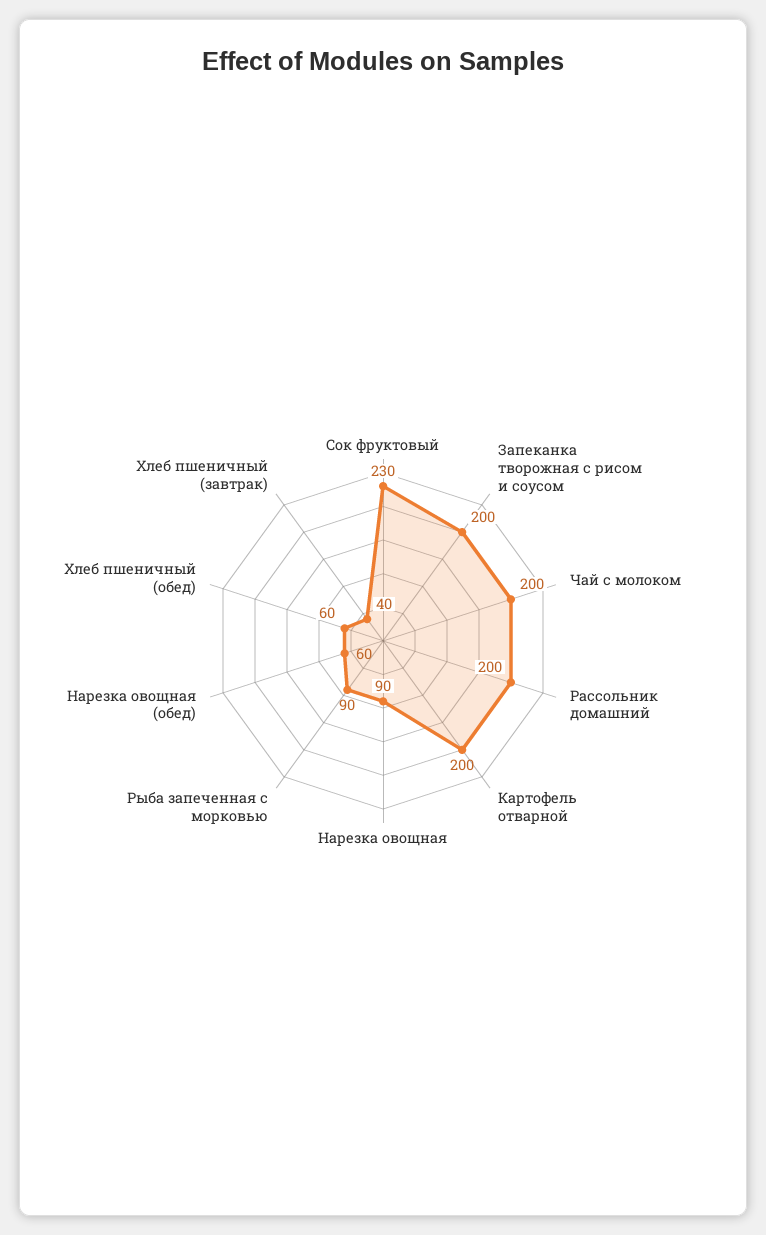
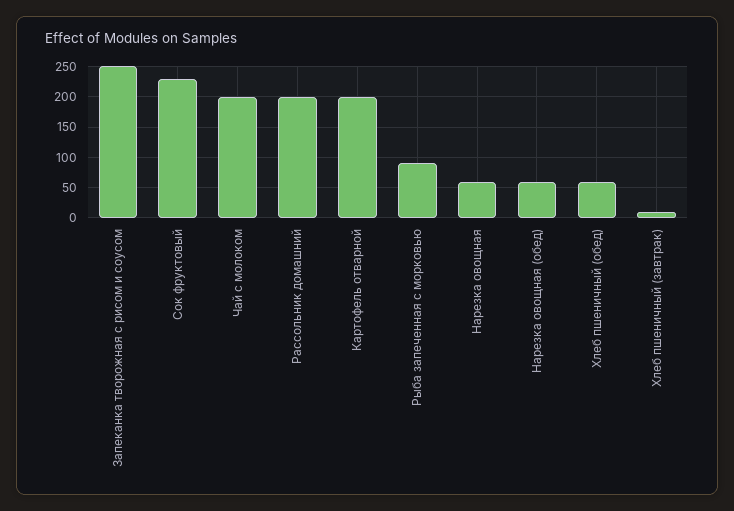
Запеканка творожная с рисом и соусом: 200 -> 250
Нарезка овощная: 90 -> 60
Хлеб пшеничный (завтрак): 40 -> 10

